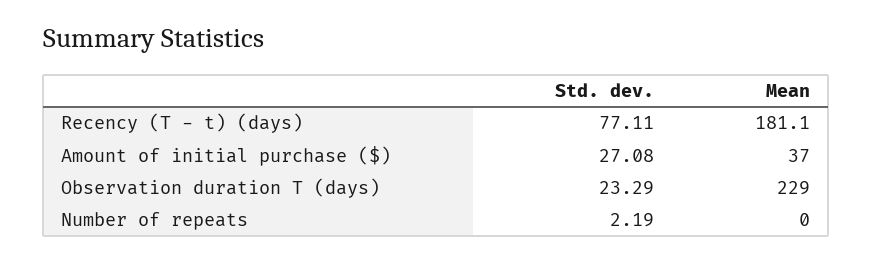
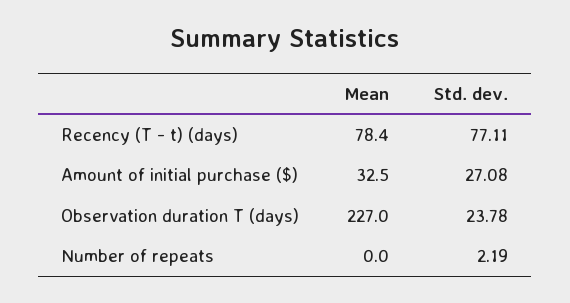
Mean, Recency (T - t) (days): 181.1 -> 78.4
Mean, Amount of initial purchase ($): 37 -> 32.5
Std. dev., Observation duration T (days): 23.29 -> 23.78
Mean, Observation duration T (days): 229 -> 227

